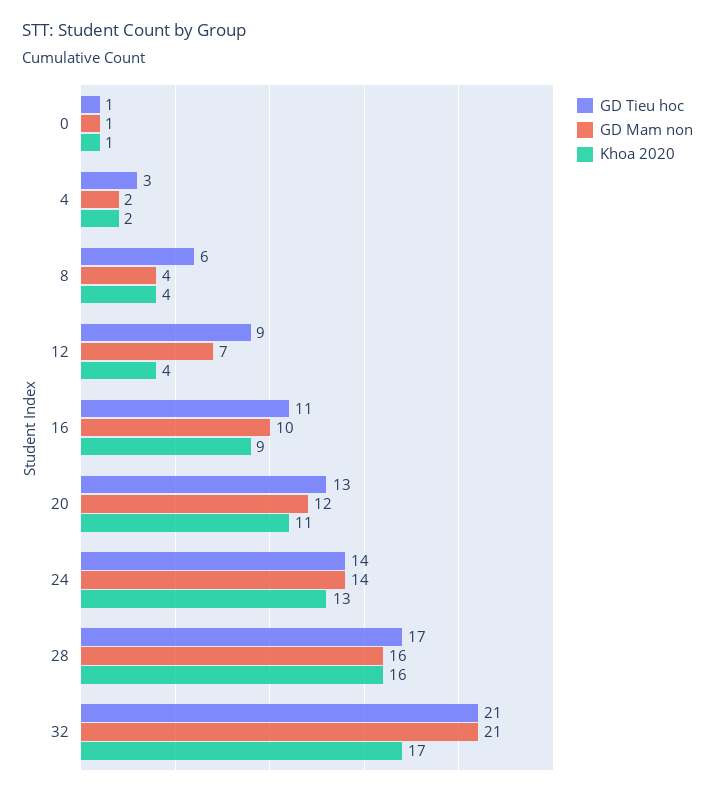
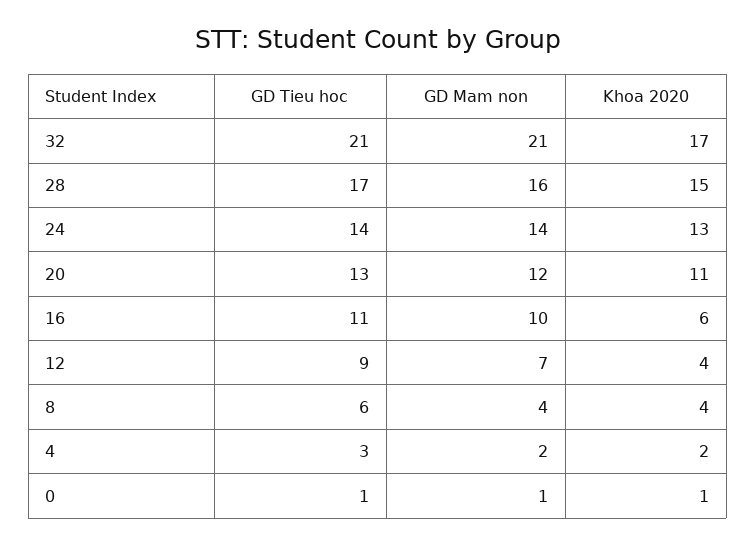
Khoa 2020, 16: 9 -> 6
Khoa 2020, 28: 16 -> 15

